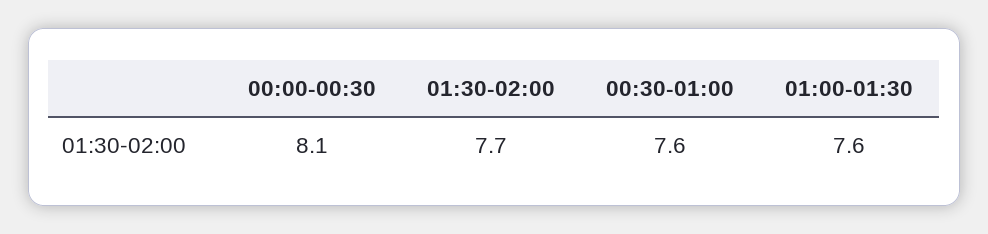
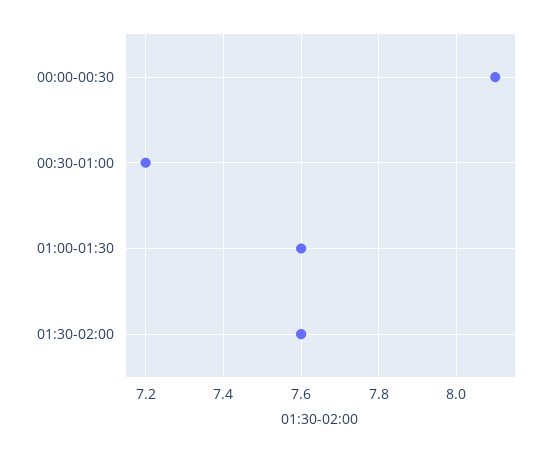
01:30-02:00: 7.7 -> 7.6
00:30-01:00: 7.6 -> 7.2

